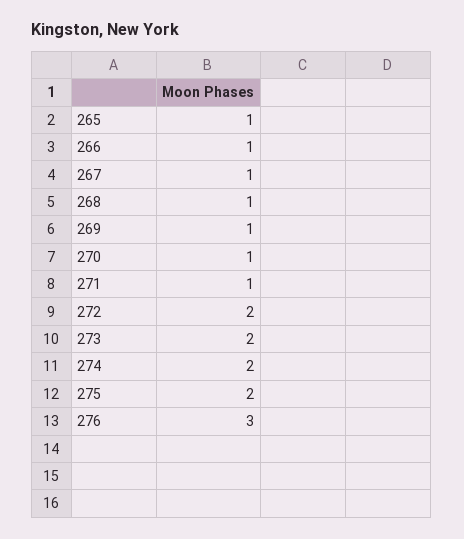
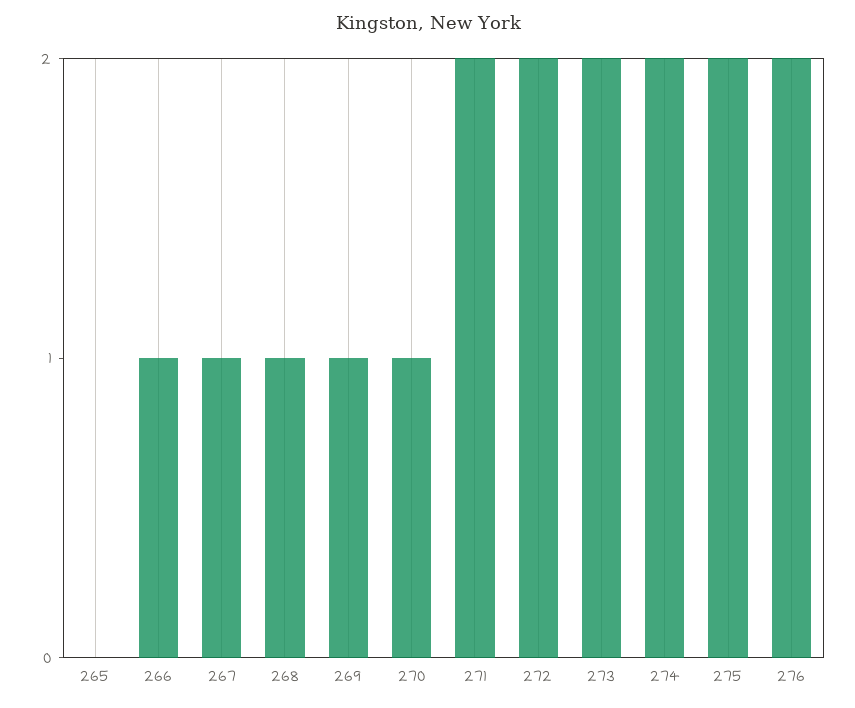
265: 1 -> 0
271: 1 -> 2
276: 3 -> 2

